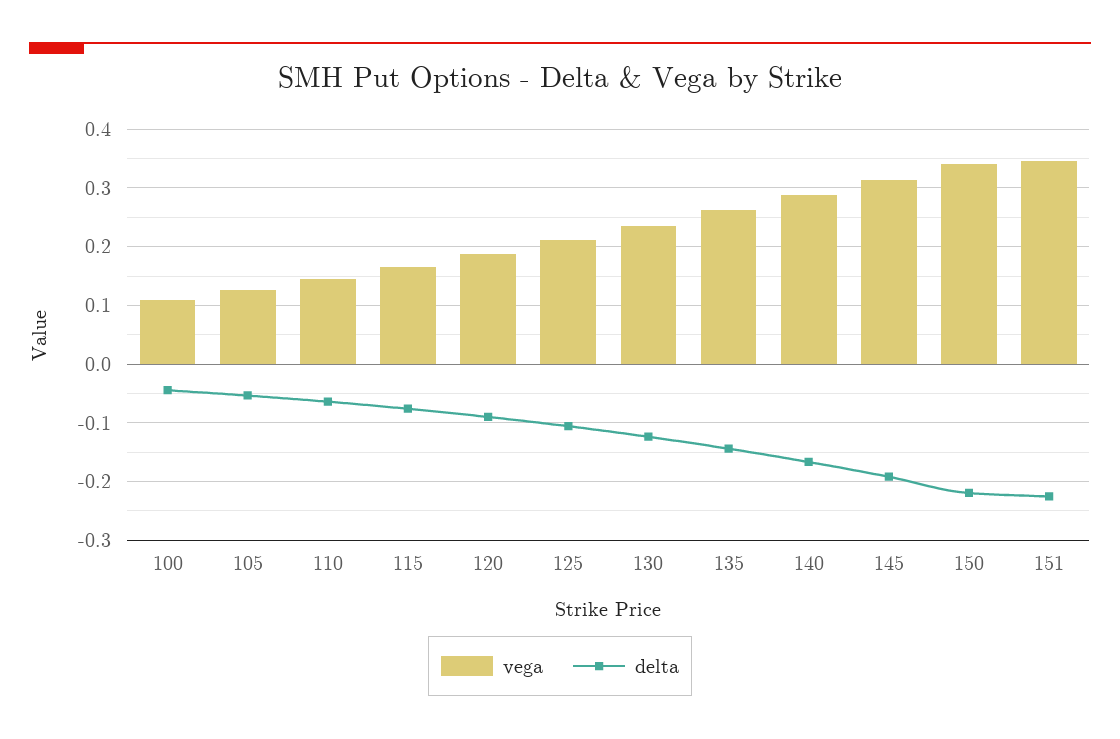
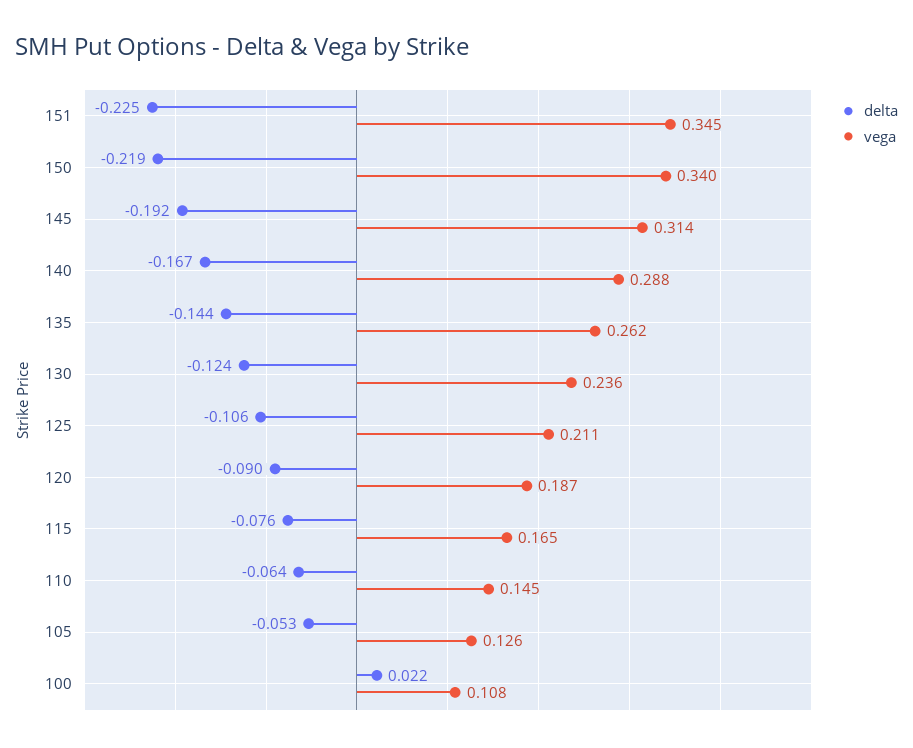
delta, 100: -0.04 -> 0.022

